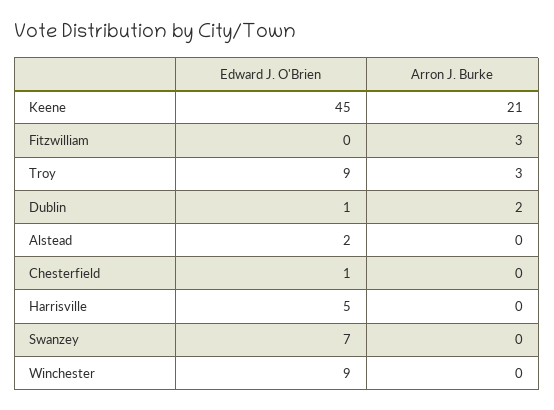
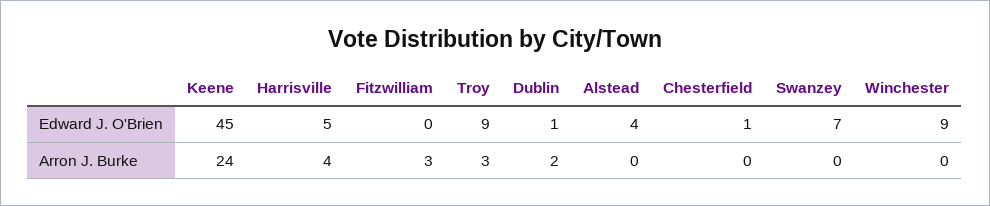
Arron J. Burke, Keene: 21 -> 24
Edward J. O'Brien, Alstead: 2 -> 4
Arron J. Burke, Harrisville: 0 -> 4

